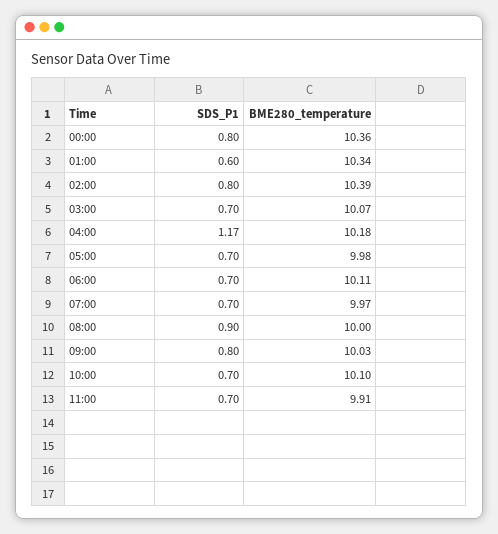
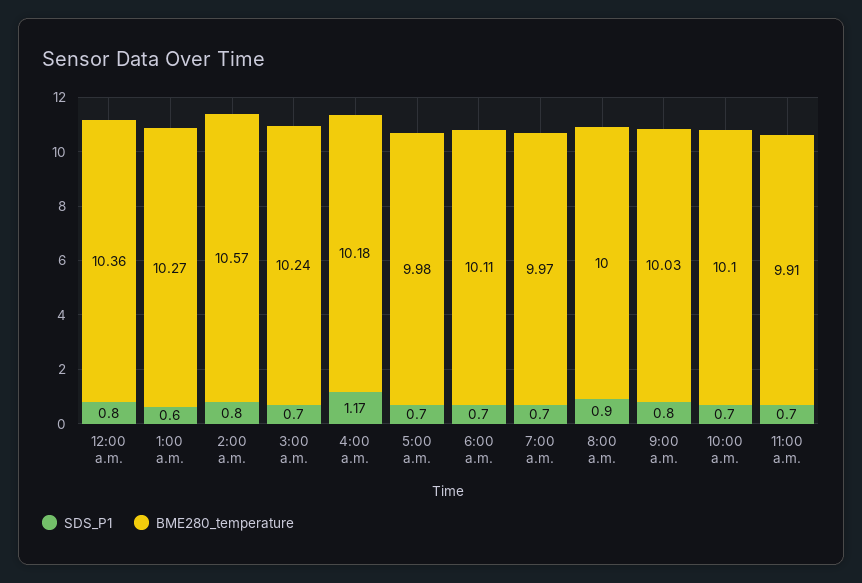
BME280_temperature, 01:00: 10.34 -> 10.27
BME280_temperature, 02:00: 10.39 -> 10.57
BME280_temperature, 03:00: 10.07 -> 10.24

